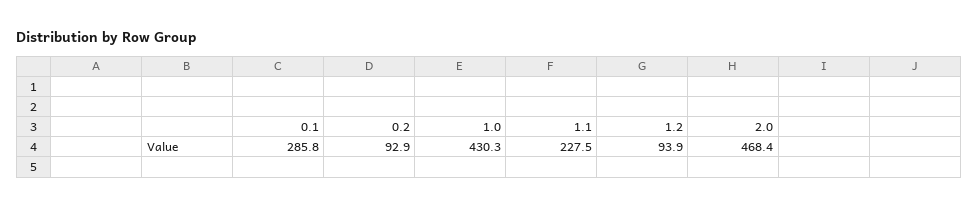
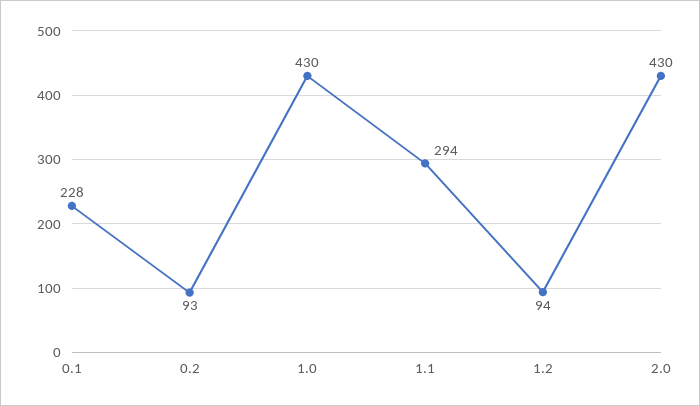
0.1: 285.8 -> 228
1.1: 227.5 -> 294
2.0: 468.4 -> 430

